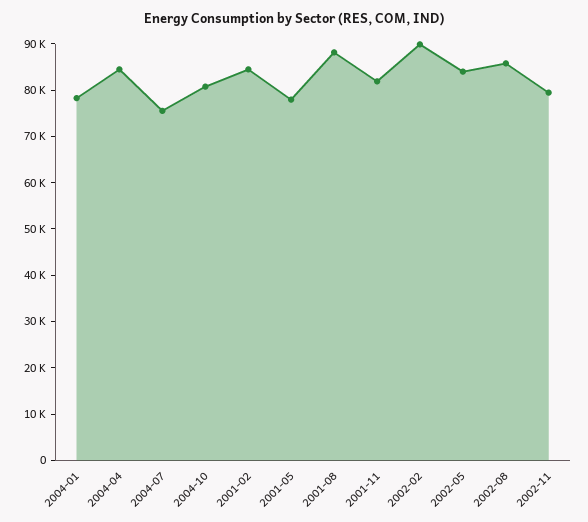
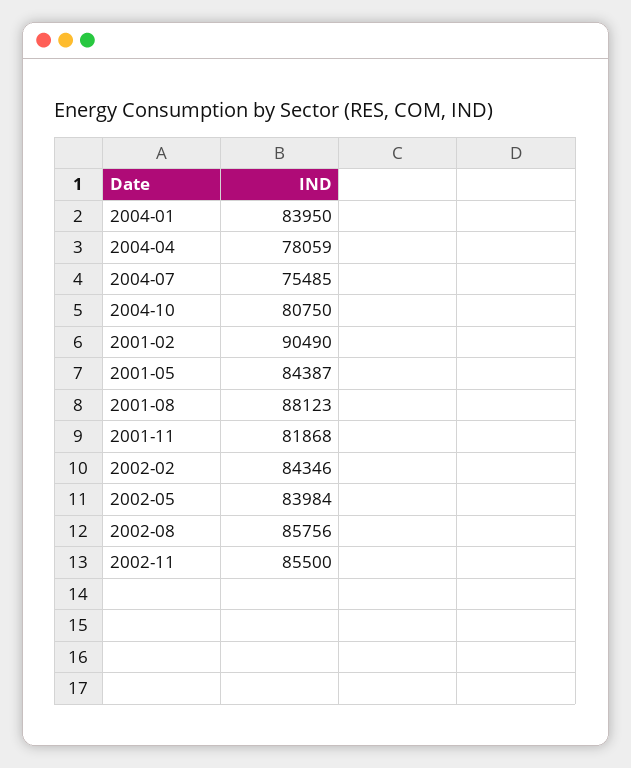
2004-01: 78000 -> 83950
2004-04: 84000 -> 78059
2001-02: 84000 -> 90490
2001-05: 78000 -> 84387
2002-02: 90000 -> 84346
2002-11: 80000 -> 85500

